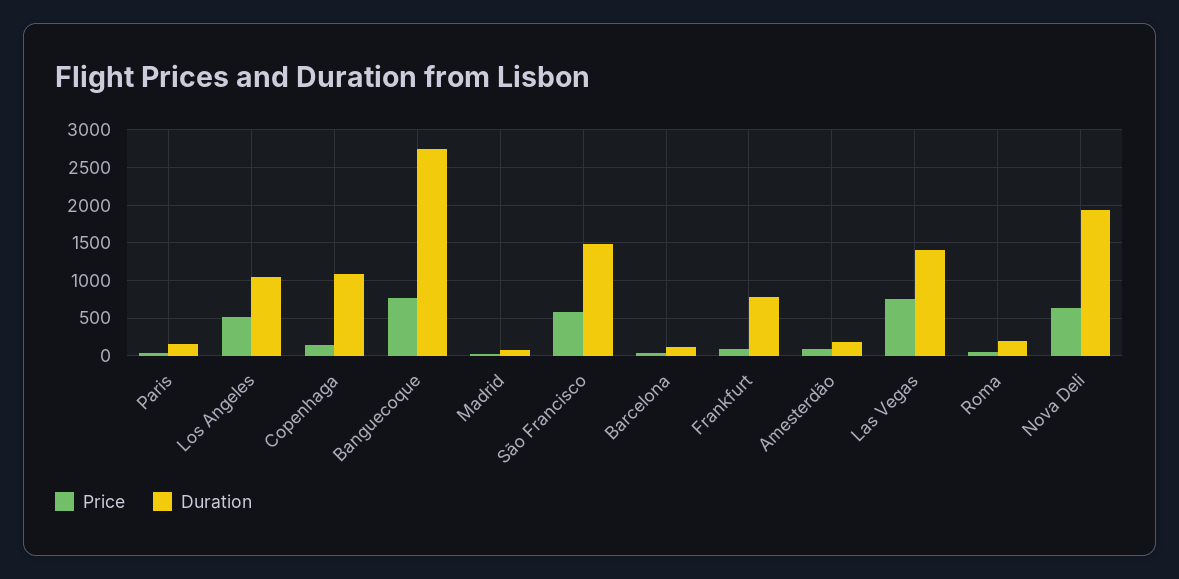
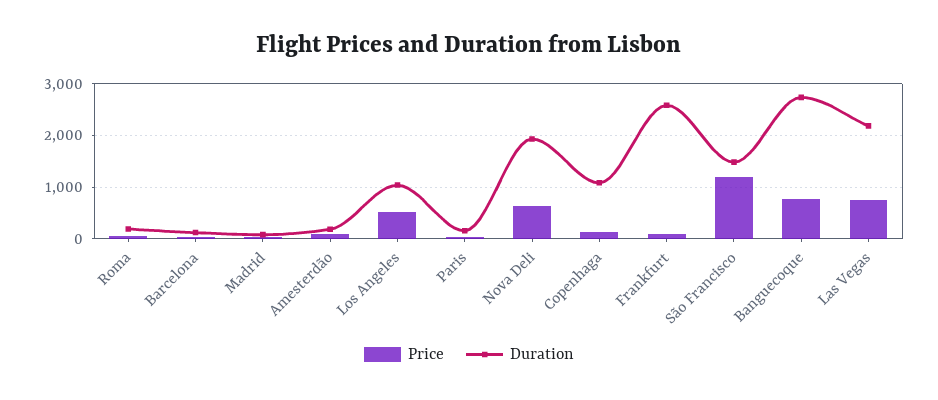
Price, São Francisco: 600 -> 1200
Duration, Frankfurt: 800 -> 2600
Duration, Las Vegas: 1400 -> 2200

